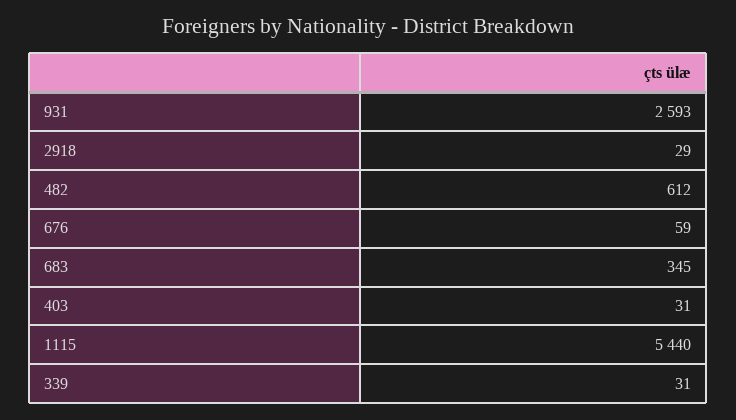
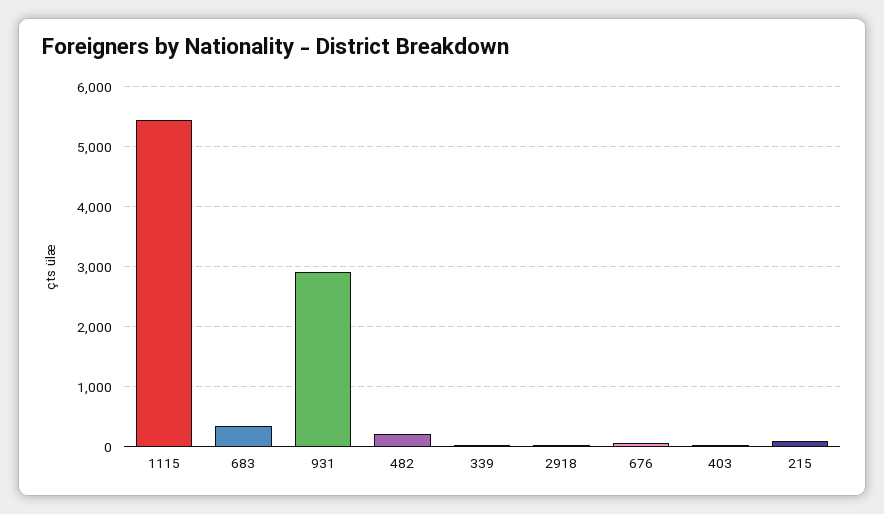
931: 2593 -> 2900
482: 612 -> 200
215: none -> 100

